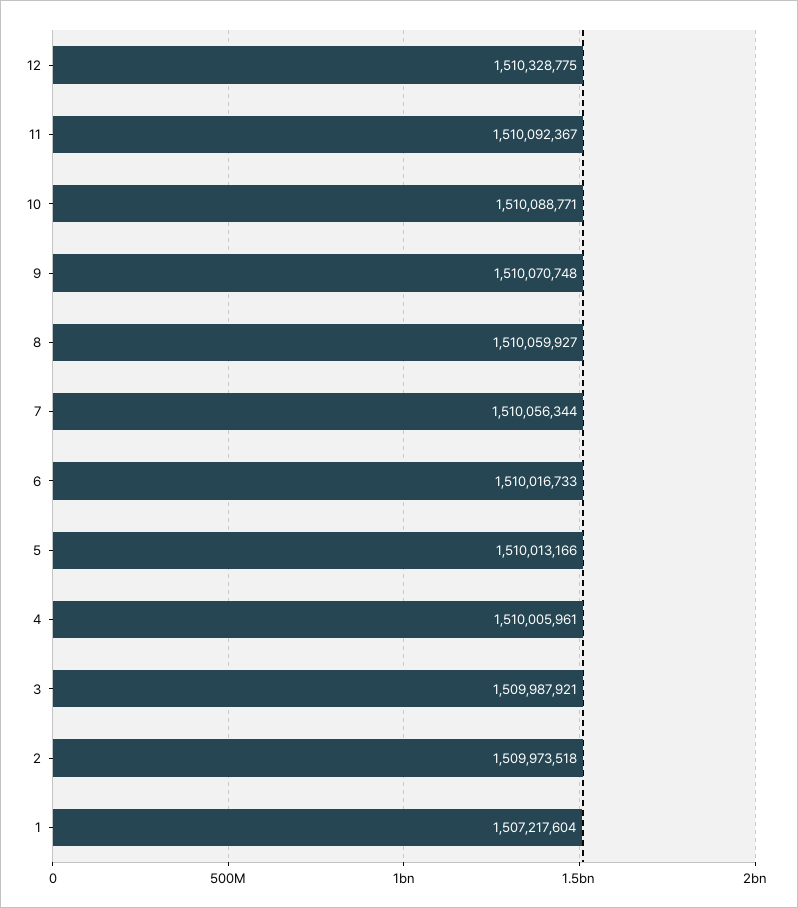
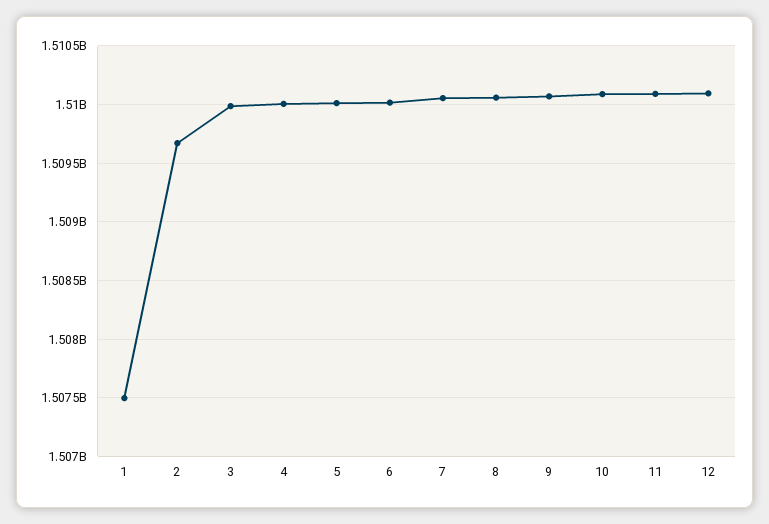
12: 1510328775 -> 1510100000
2: 1509973518 -> 1509700000
1: 1507217604 -> 1507500000

